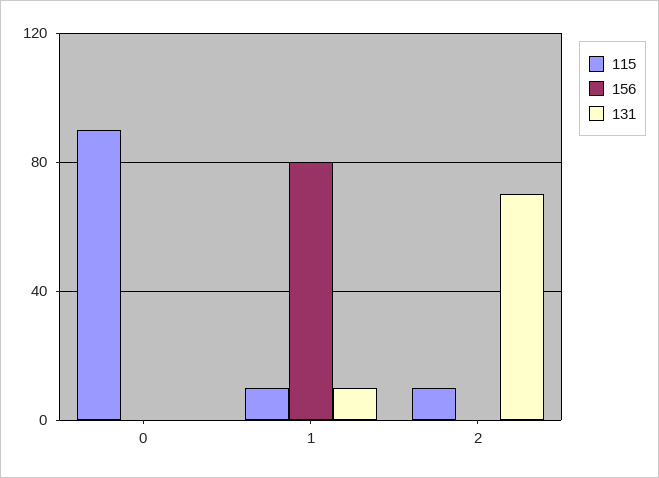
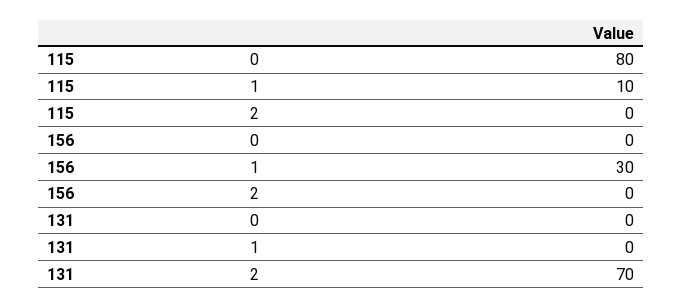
115, 0: 90 -> 80
156, 1: 80 -> 30
131, 1: 10 -> 0
115, 2: 10 -> 0

